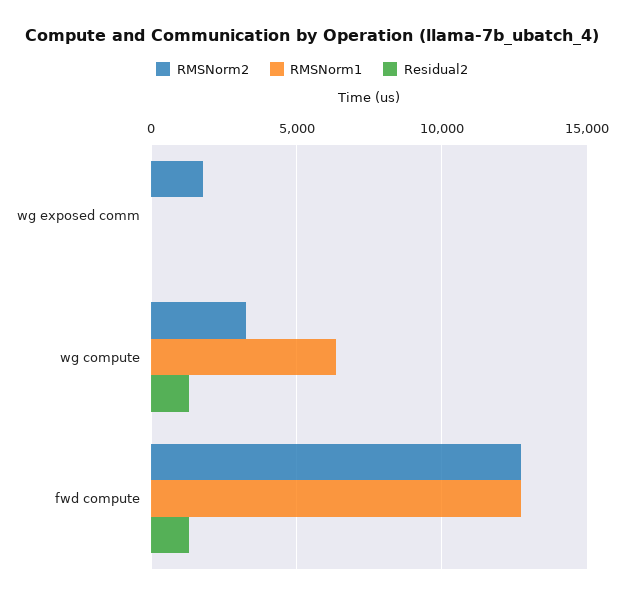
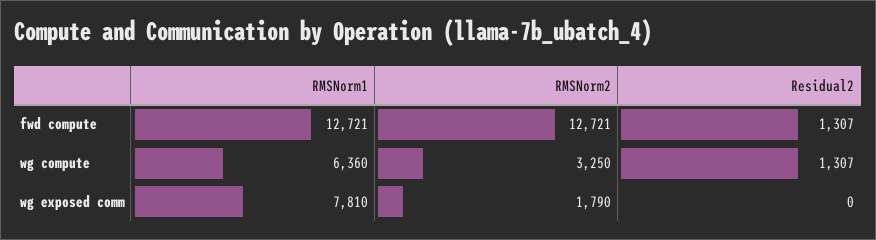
RMSNorm1, wg exposed comm: 0 -> 7810

